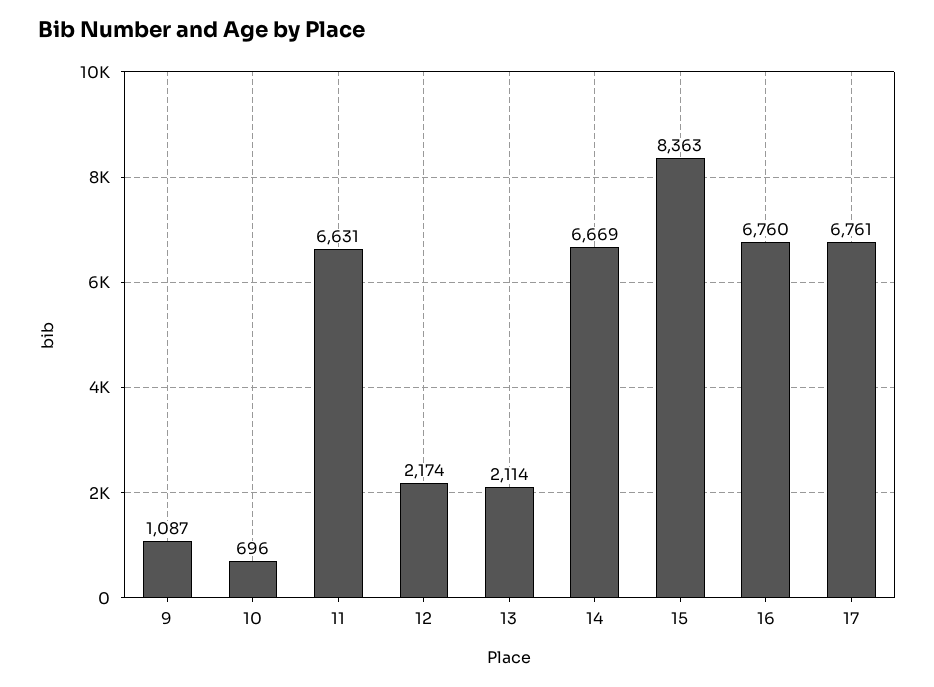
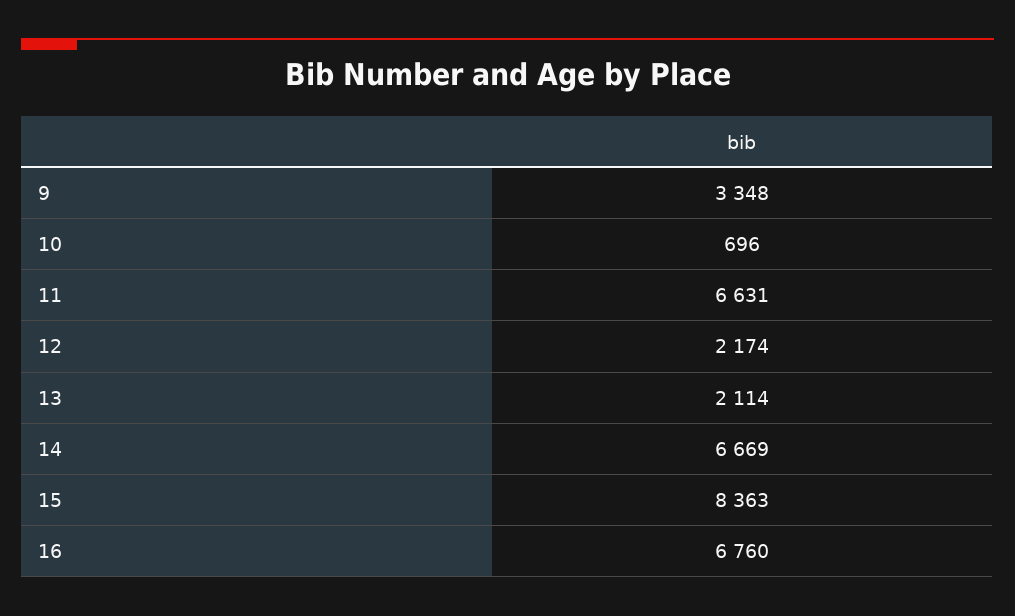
9: 1087 -> 3348
17: 6761 -> none

